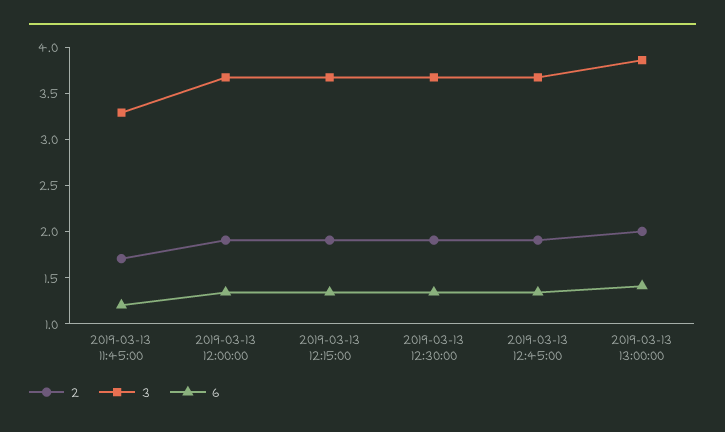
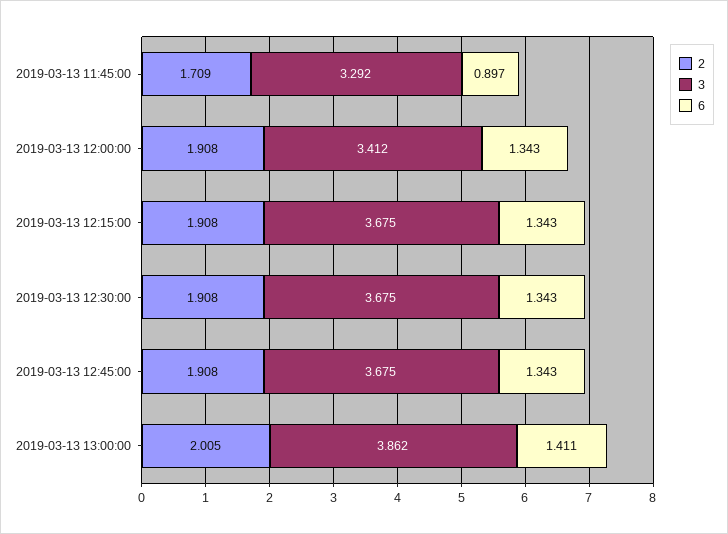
6, 2019-03-13 11:45:00: 1.2 -> 0.897
3, 2019-03-13 12:00:00: 3.7 -> 3.412

